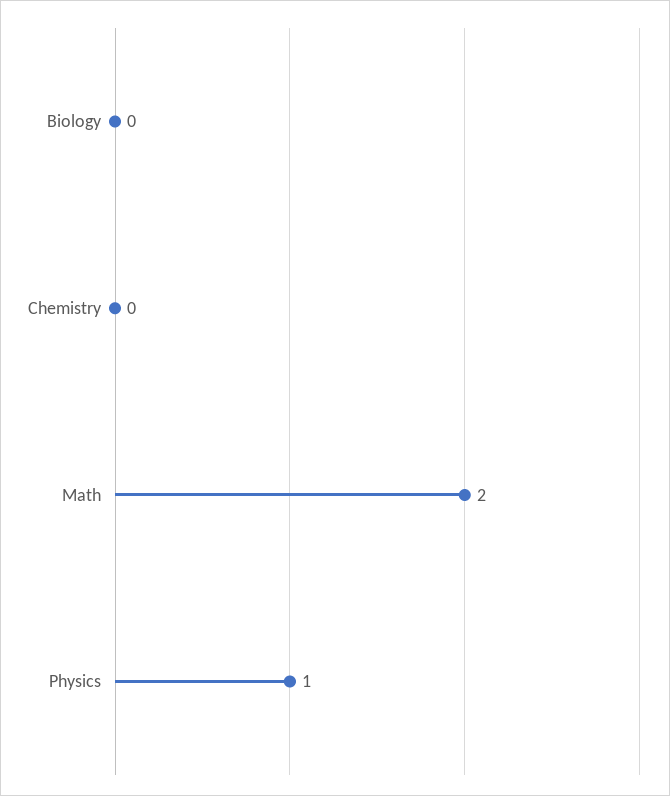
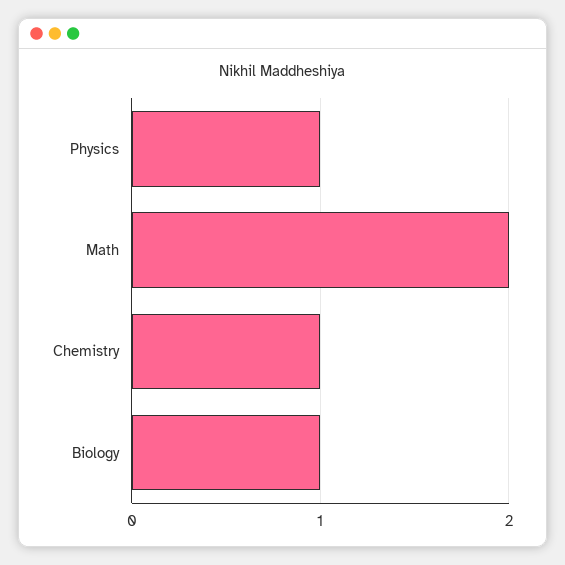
Biology: 0 -> 1
Chemistry: 0 -> 1

